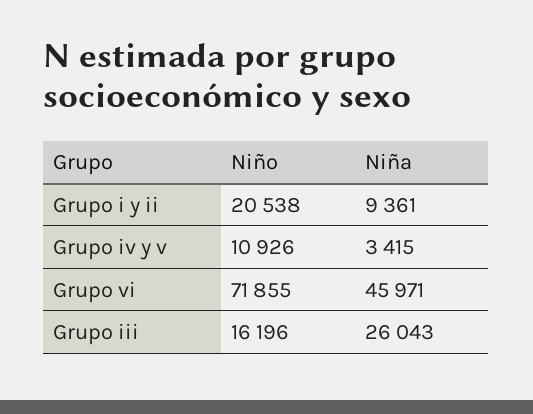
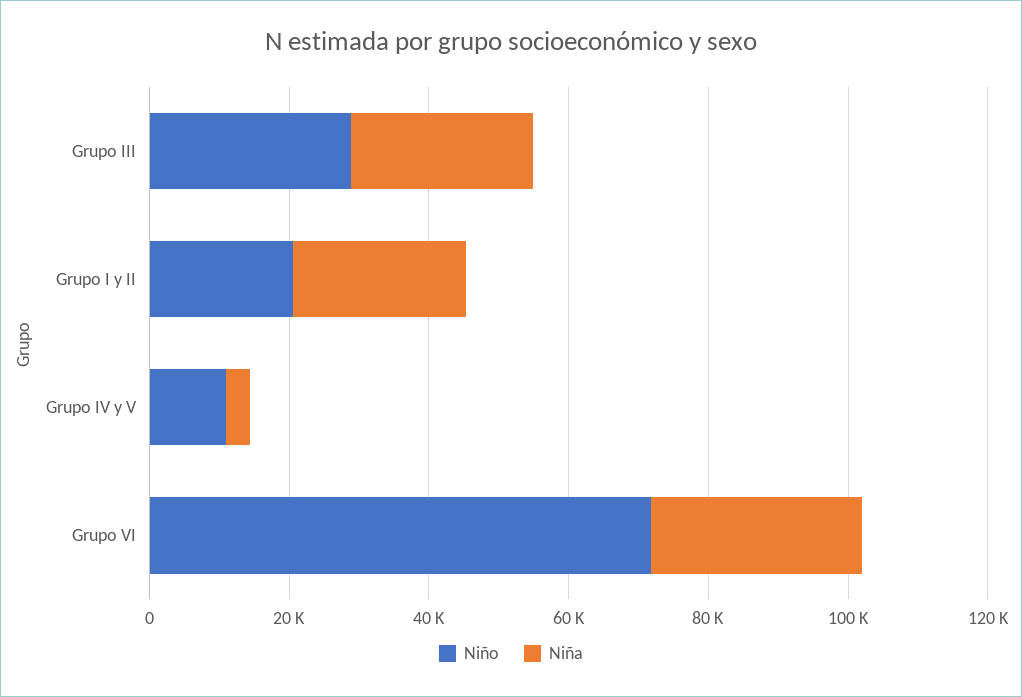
Niña, Grupo i y ii: 9361 -> 25000
Niña, Grupo vi: 45971 -> 30000
Niño, Grupo iii: 16196 -> 30000

